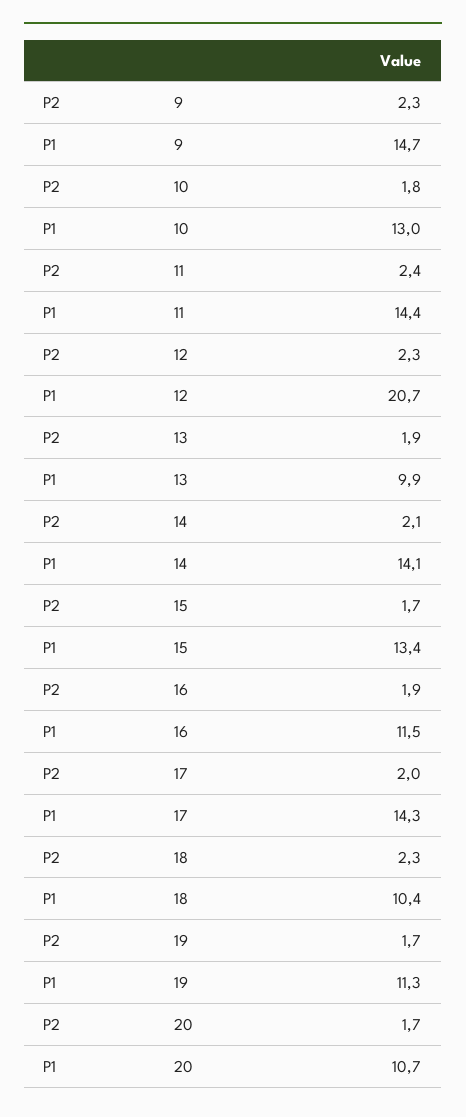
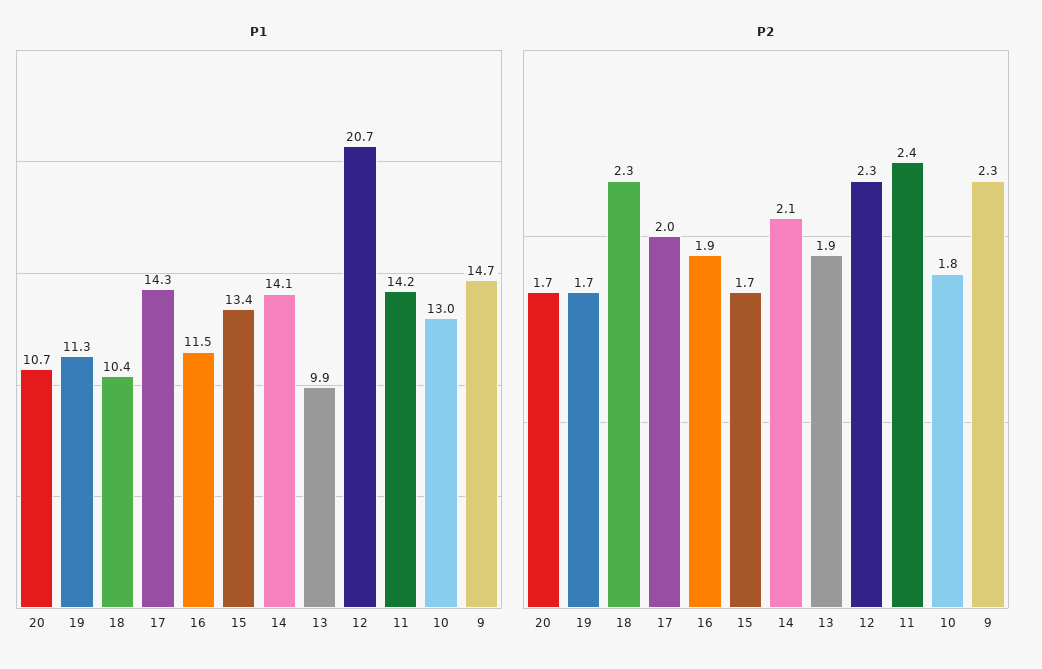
P1, 11: 14.4 -> 14.2

